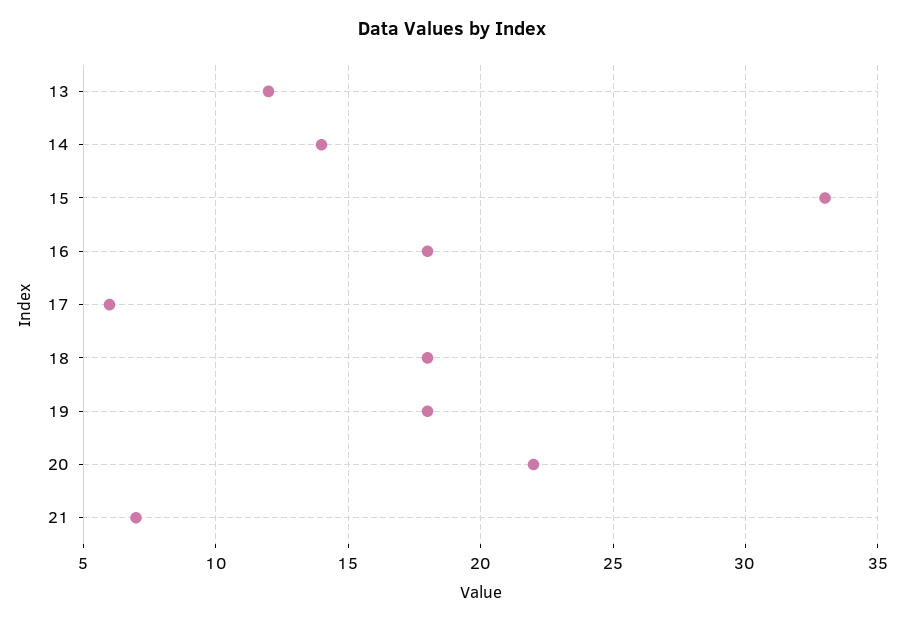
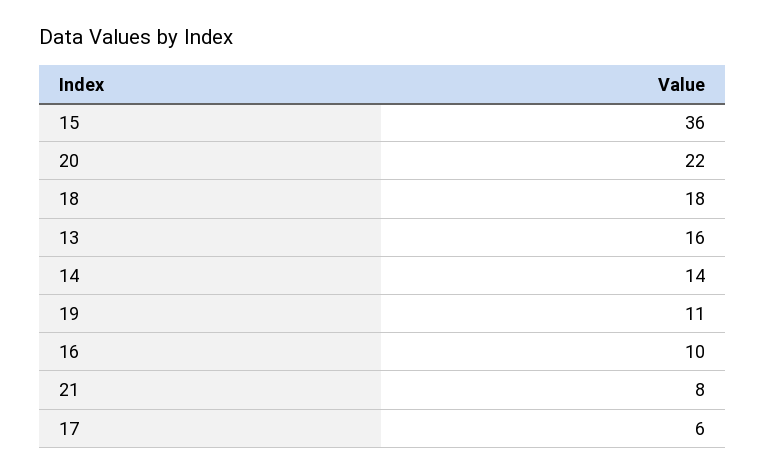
13: 12 -> 16
15: 33 -> 36
16: 18 -> 10
19: 18 -> 11
21: 7 -> 8

